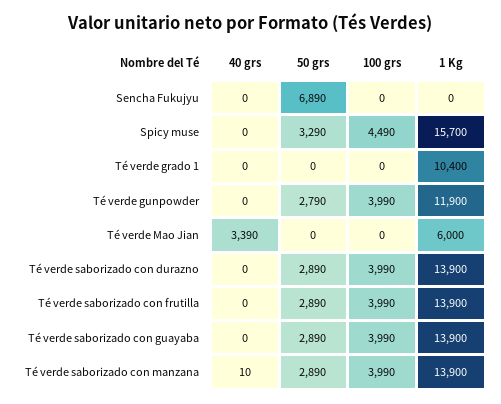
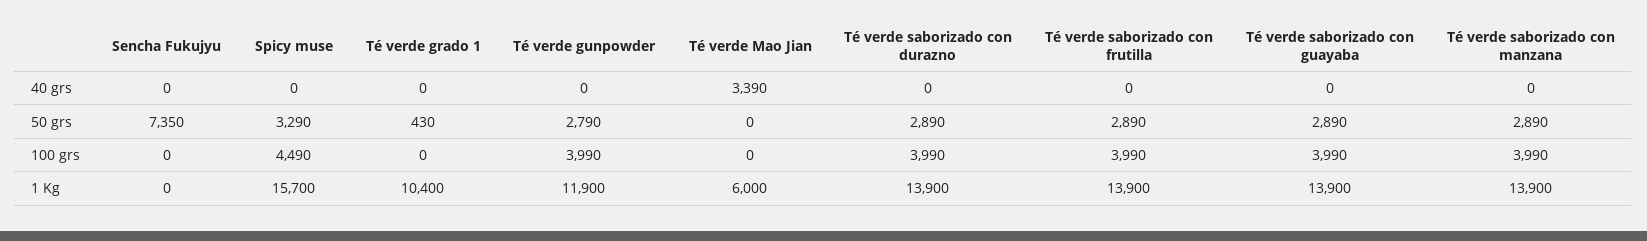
50 grs, Sencha Fukujyu: 6890 -> 7350
50 grs, Té verde grado 1: 0 -> 430
40 grs, Té verde saborizado con manzana: 10 -> 0

